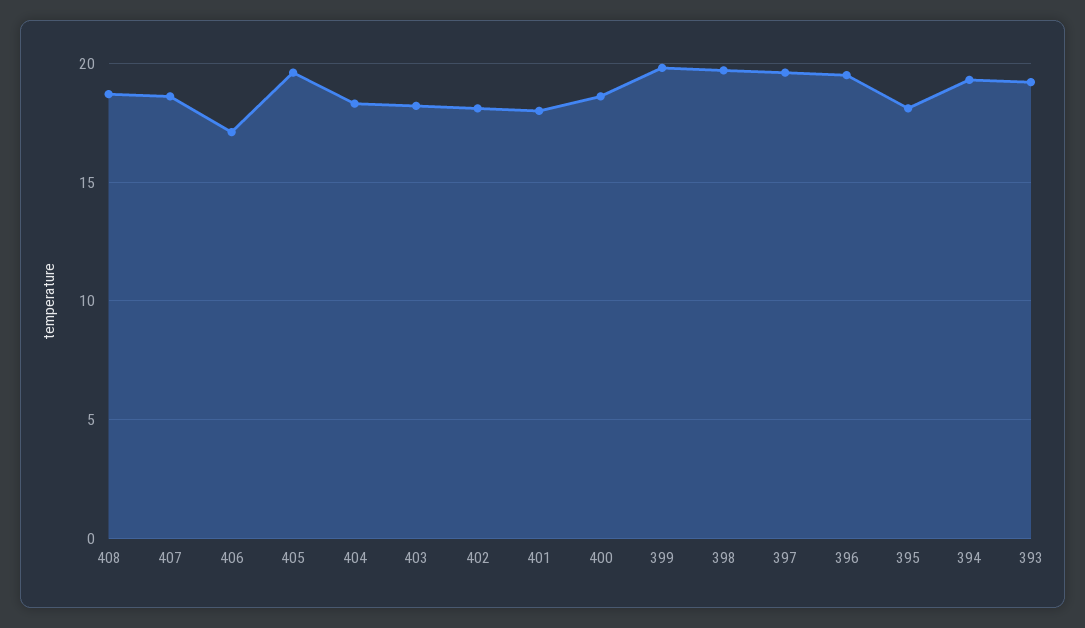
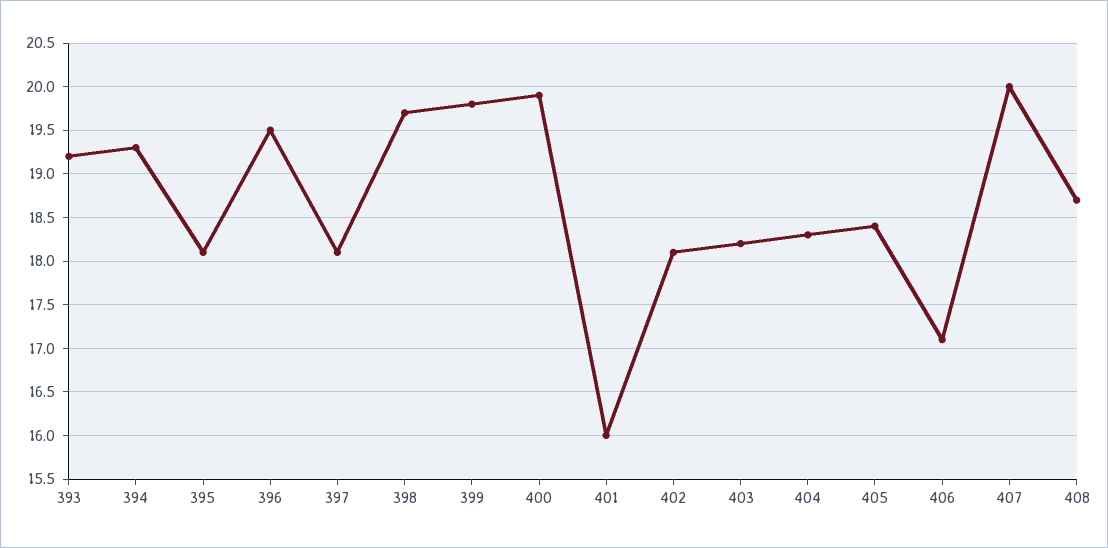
407: 18.5 -> 20
405: 19.5 -> 18.4
401: 18 -> 16
400: 18.5 -> 19.9
397: 19.5 -> 18.1

